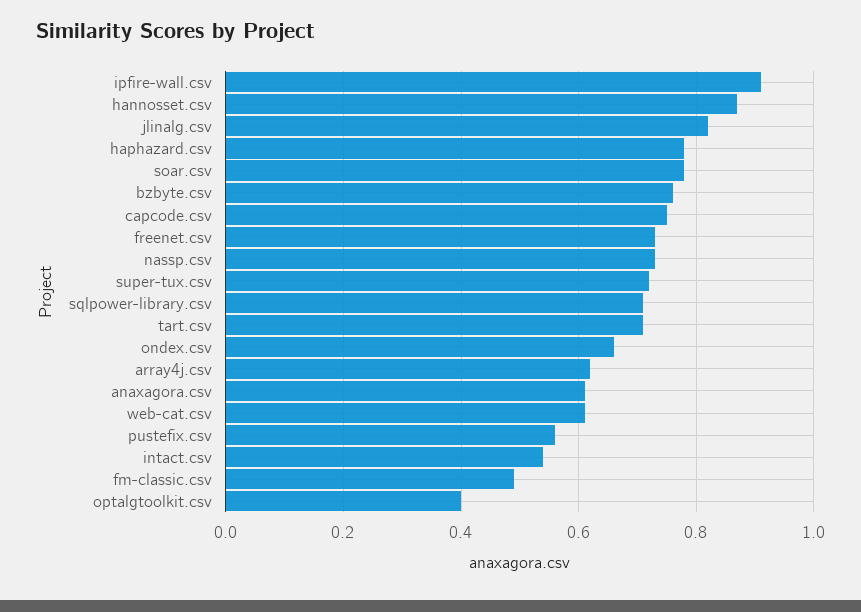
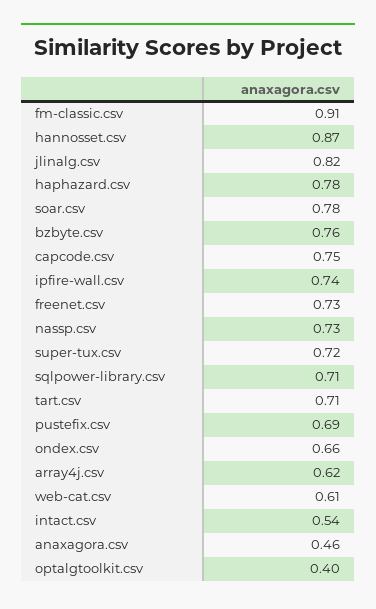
ipfire-wall.csv: 0.9 -> 0.74
anaxagora.csv: 0.6 -> 0.46
pustefix.csv: 0.55 -> 0.69
fm-classic.csv: 0.5 -> 0.91

